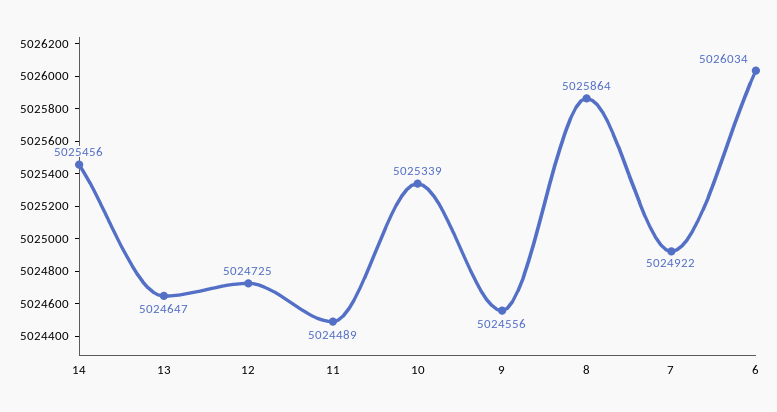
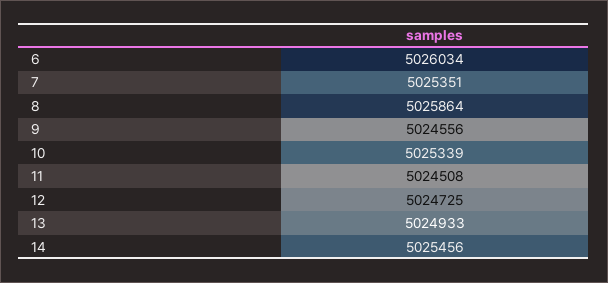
13: 5024647 -> 5024933
11: 5024489 -> 5024508
7: 5024922 -> 5025351

